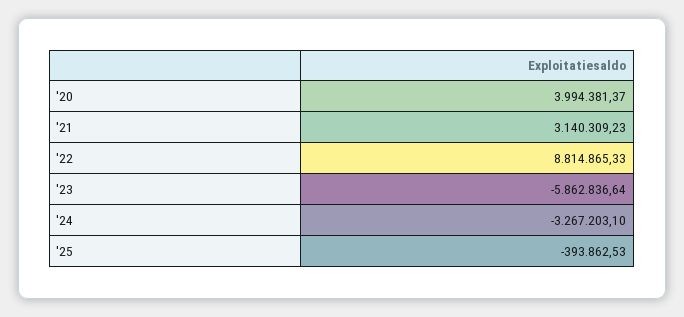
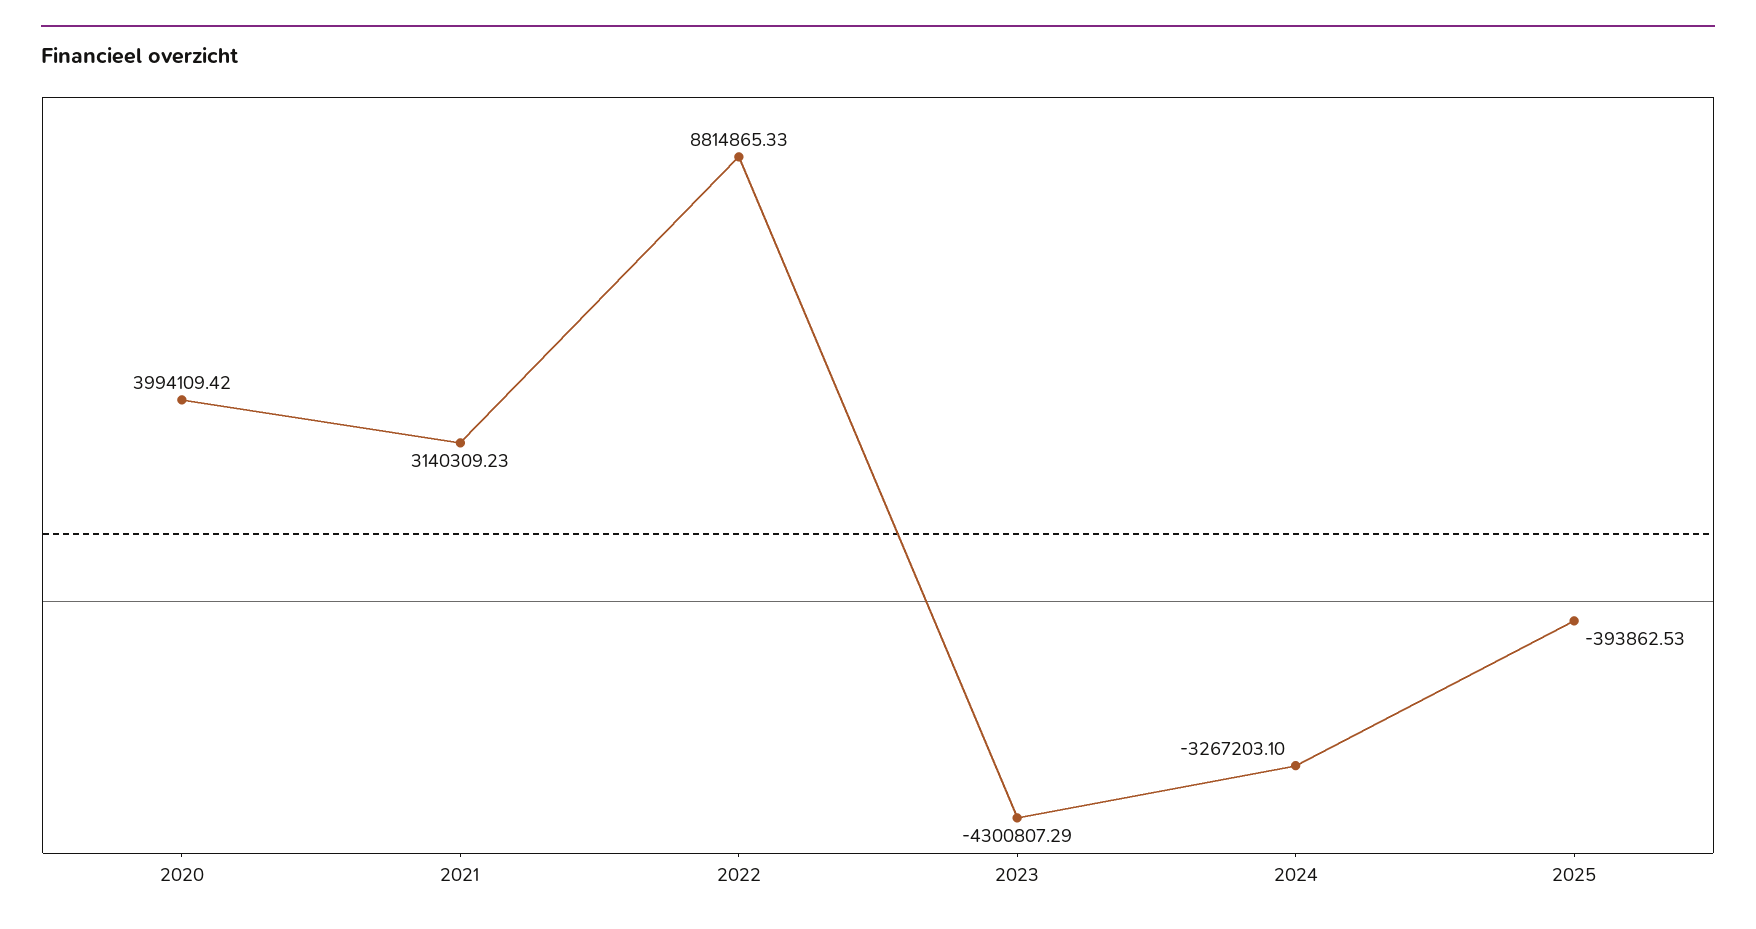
'20: 3994381.37 -> 3994109.42
'23: -5862836.64 -> -4300807.29

